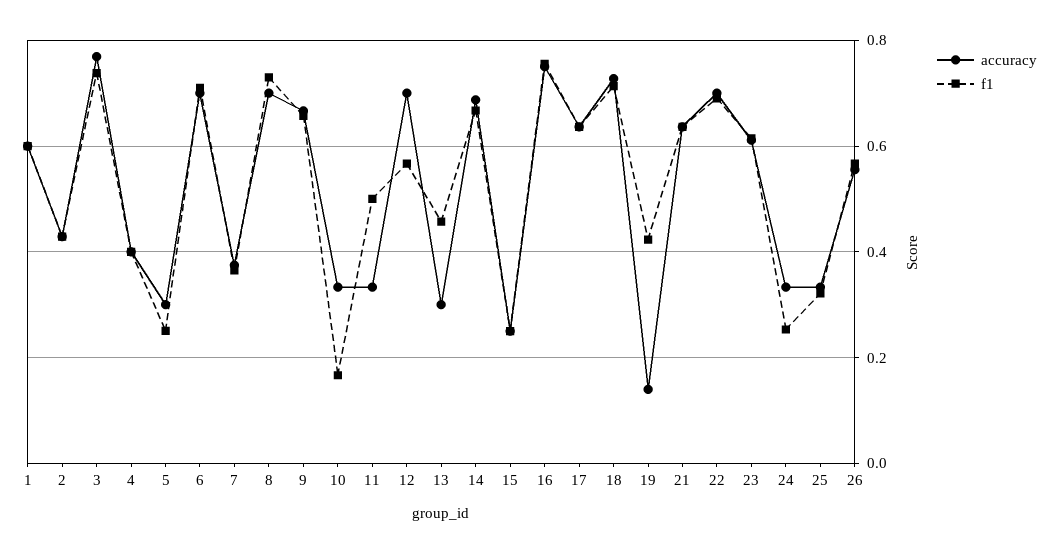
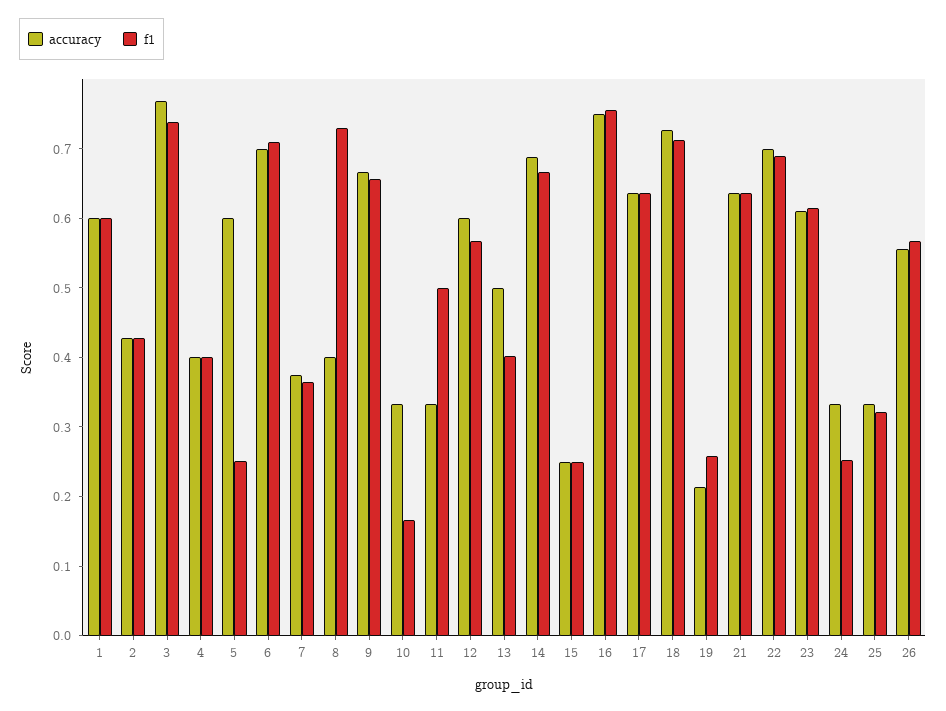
accuracy, 5: 0.3 -> 0.6
accuracy, 8: 0.7 -> 0.4
accuracy, 12: 0.7 -> 0.6
accuracy, 13: 0.3 -> 0.5
f1, 13: 0.46 -> 0.4
accuracy, 19: 0.14 -> 0.22
f1, 19: 0.42 -> 0.26

